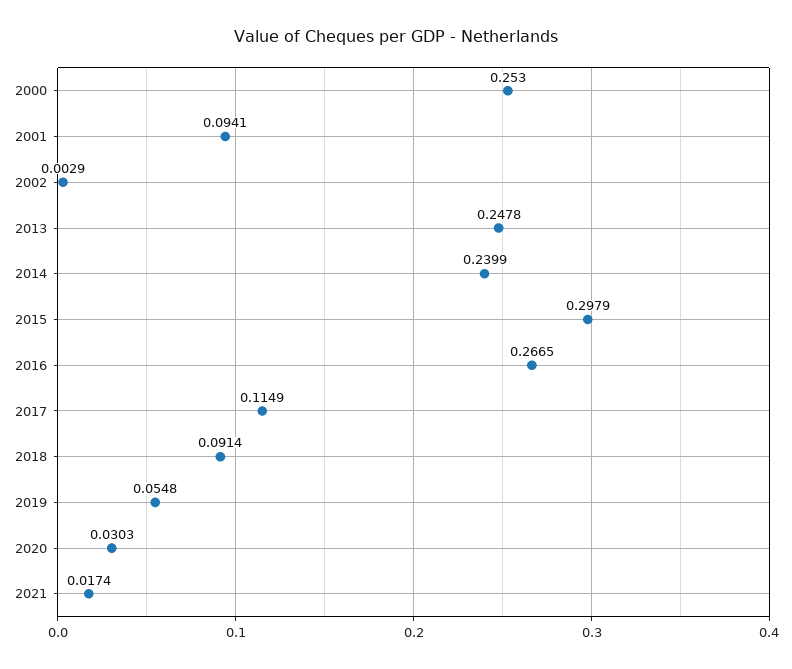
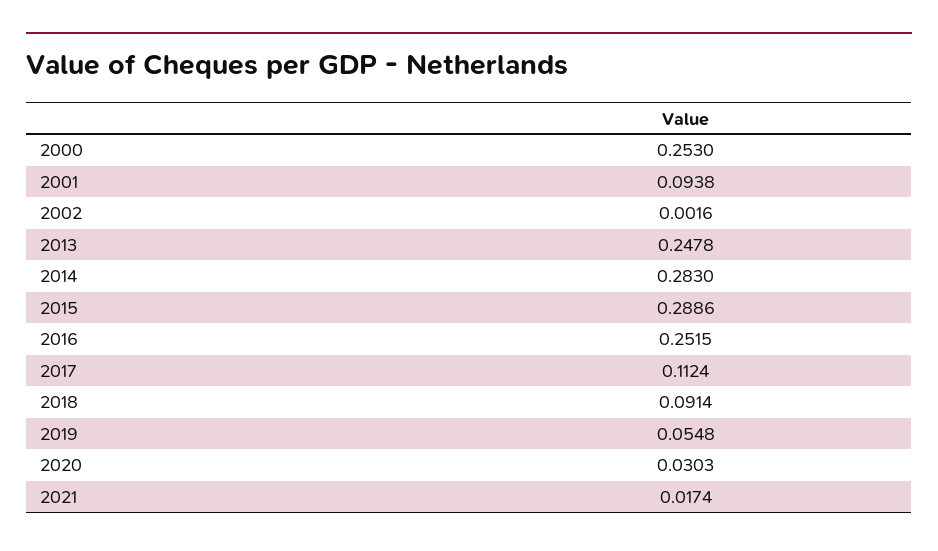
2001: 0.0941 -> 0.0938
2002: 0.0029 -> 0.0016
2014: 0.2399 -> 0.283
2015: 0.2979 -> 0.2886
2016: 0.2665 -> 0.2515
2017: 0.1149 -> 0.1124

